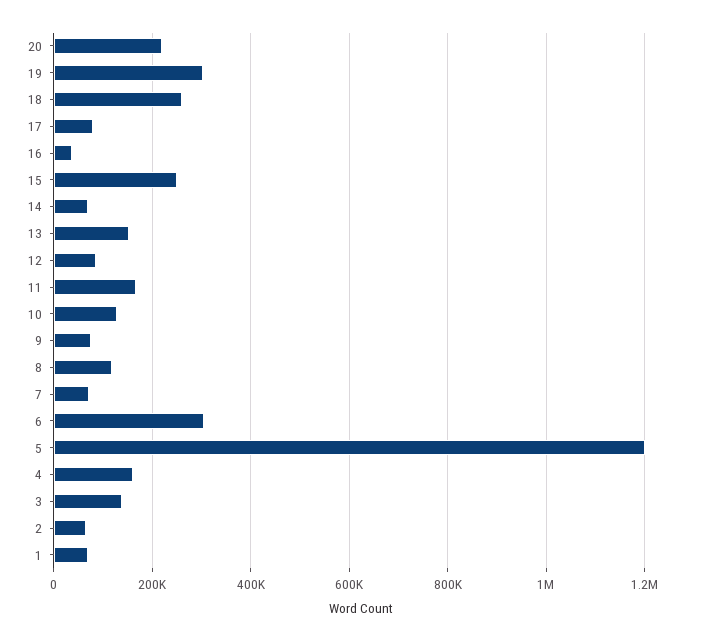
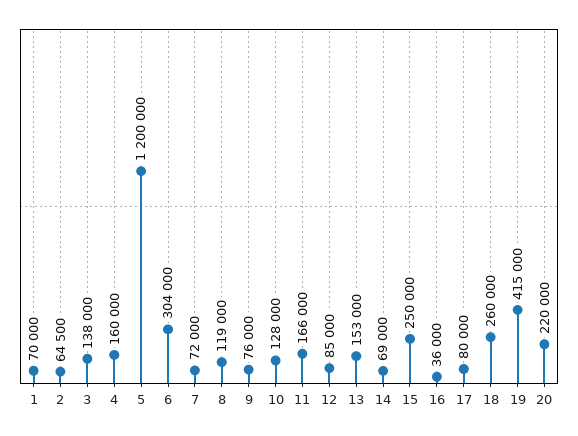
19: 300000 -> 415000

